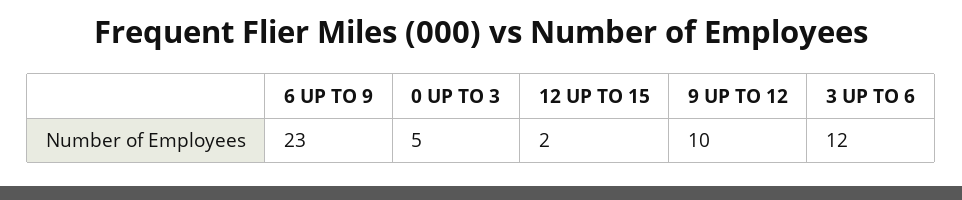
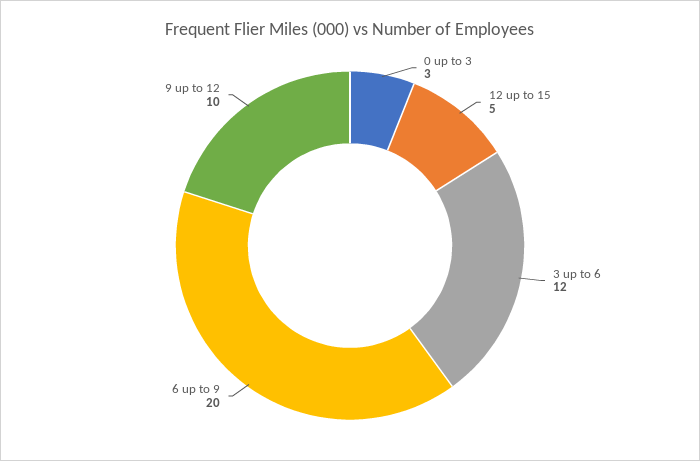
6 UP TO 9: 23 -> 20
0 UP TO 3: 5 -> 3
12 UP TO 15: 2 -> 5

